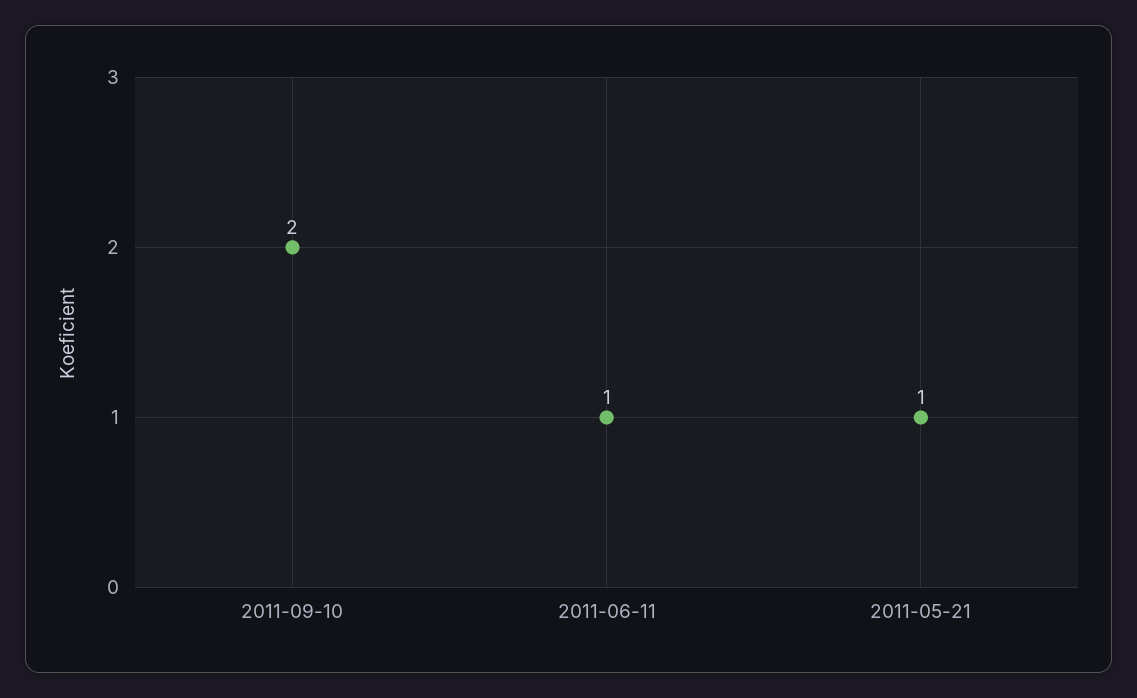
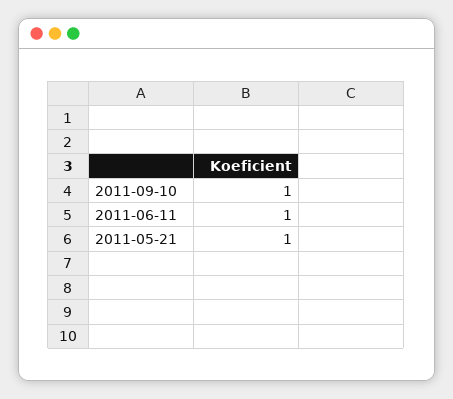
2011-09-10: 2 -> 1

